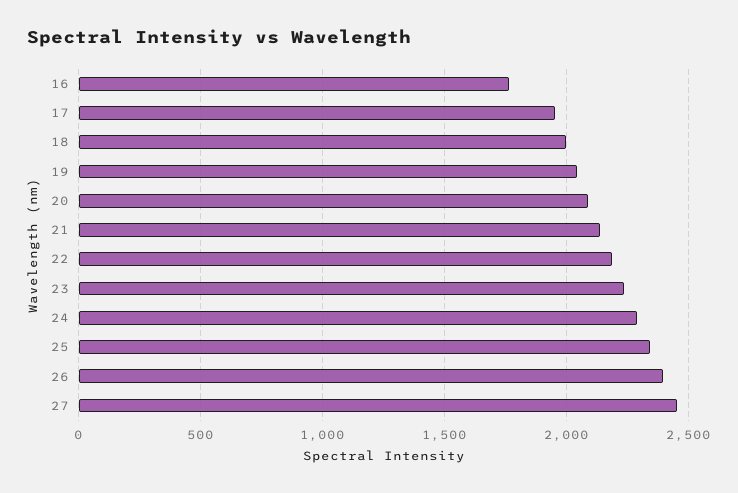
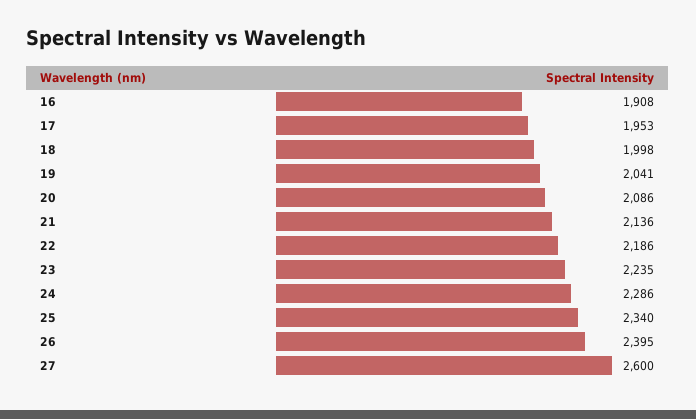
16: 1750 -> 1908
27: 2450 -> 2600

